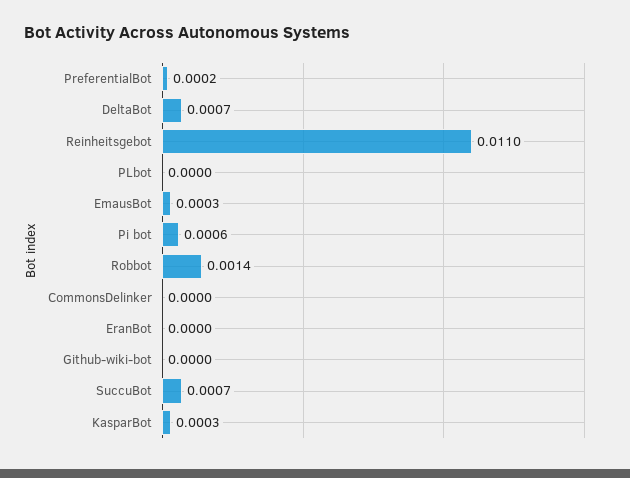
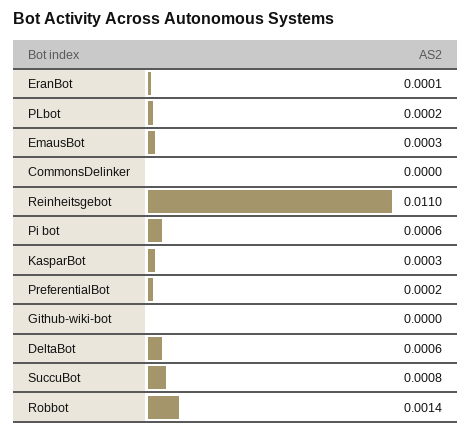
DeltaBot: 0.0007 -> 0.0006
PLbot: 0 -> 0.0002
EranBot: 0 -> 0.0001
SuccuBot: 0.0007 -> 0.0008

